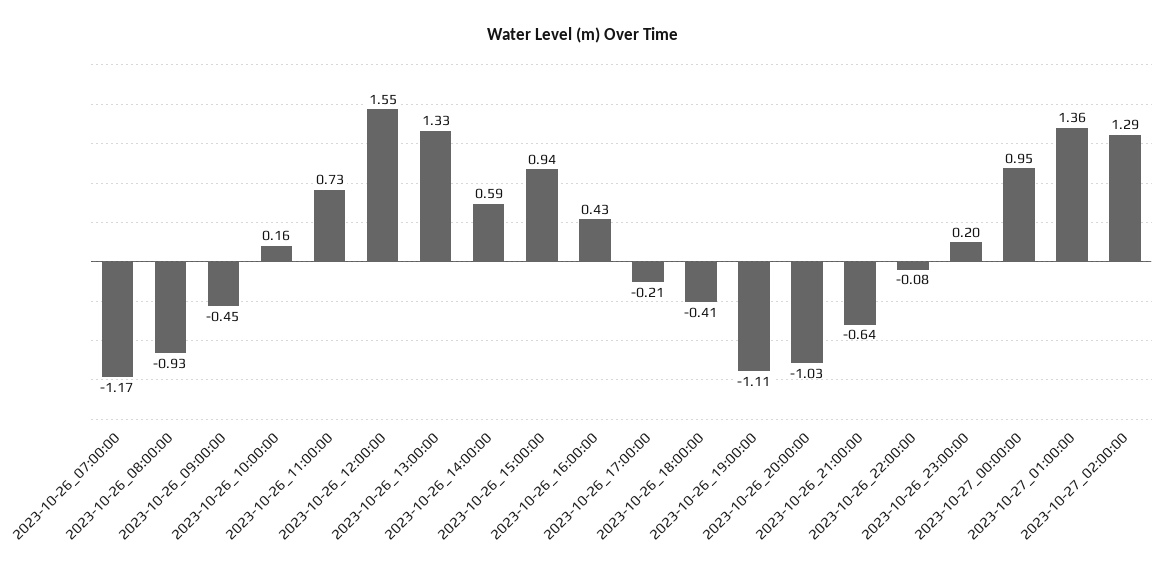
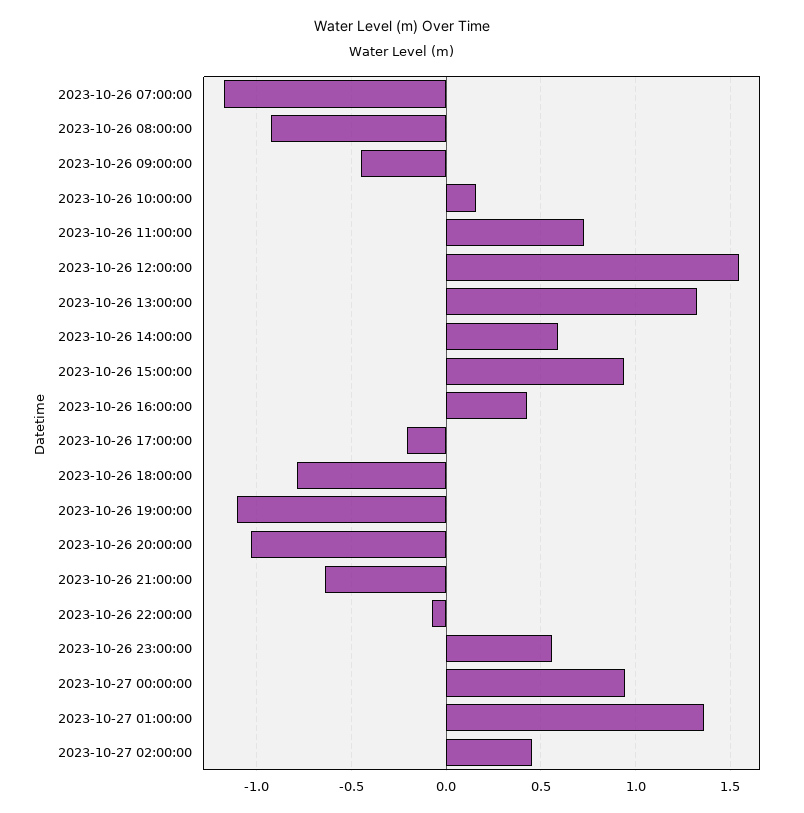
2023-10-26_18:00:00: -0.41 -> -0.8
2023-10-26_23:00:00: 0.2 -> 0.55
2023-10-27_02:00:00: 1.29 -> 0.45

